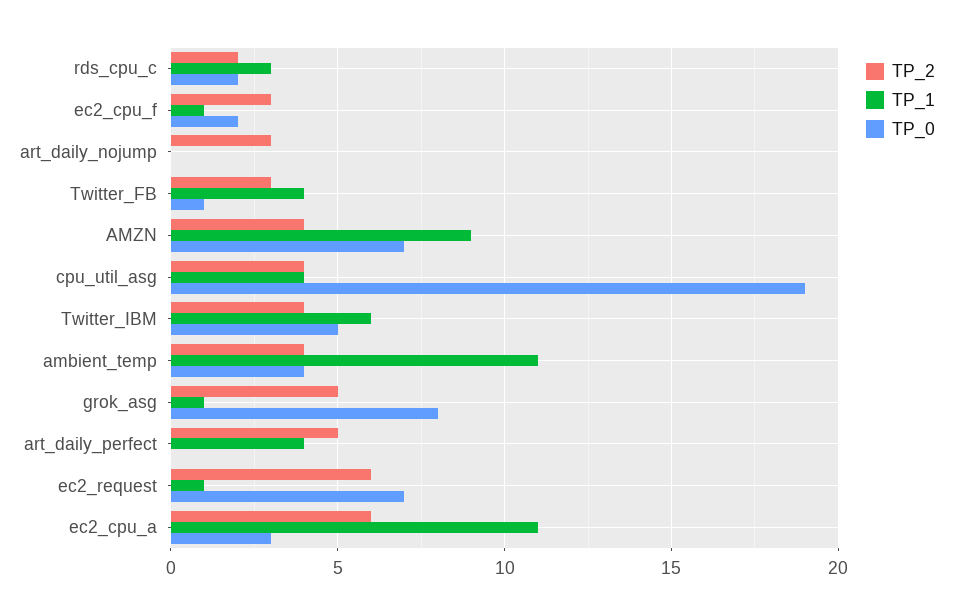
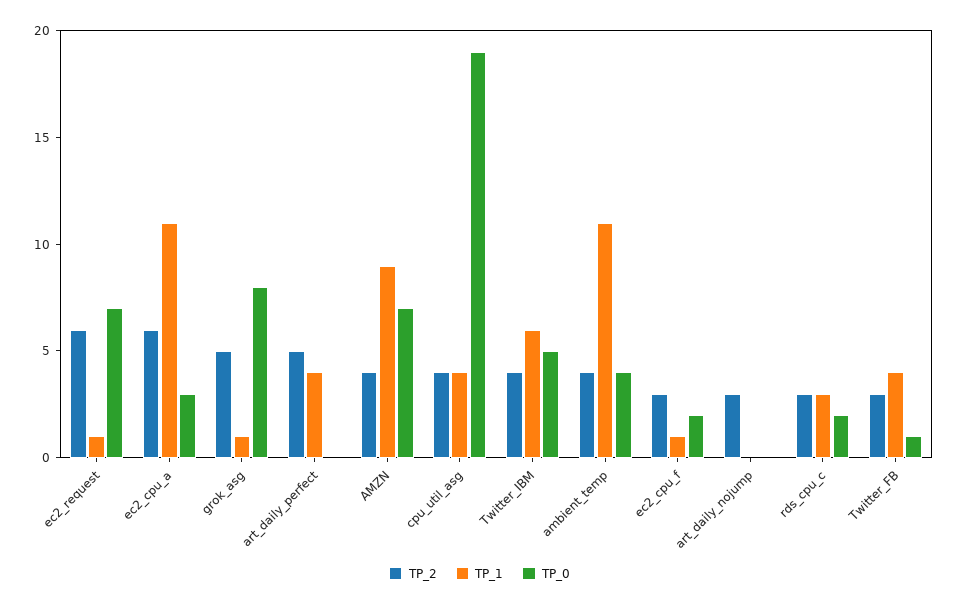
TP_2, rds_cpu_c: 2 -> 3

